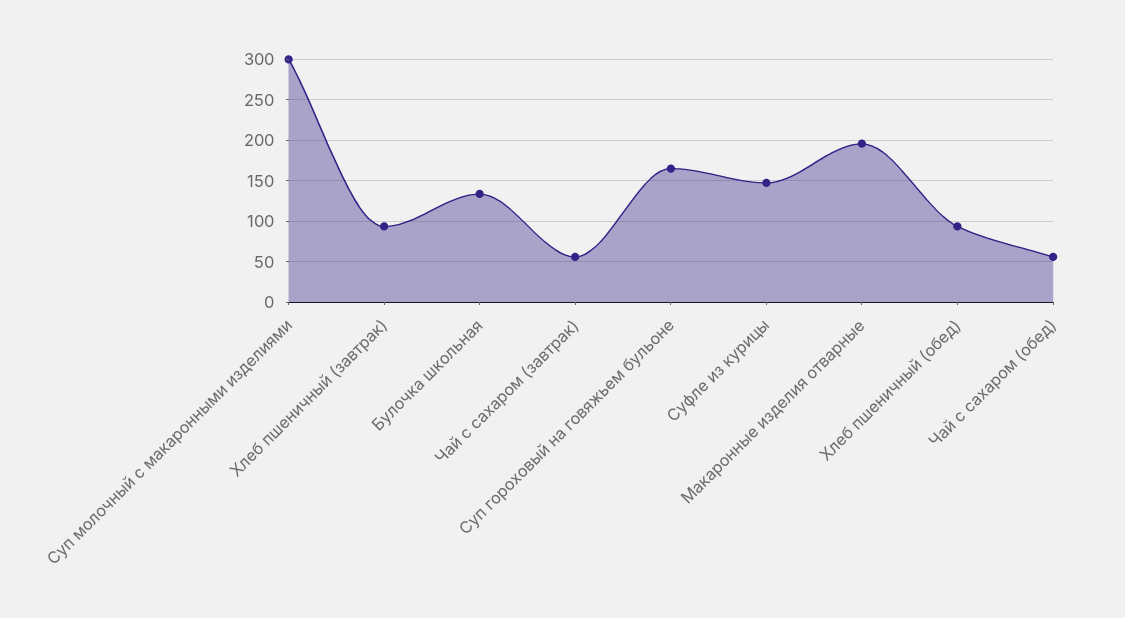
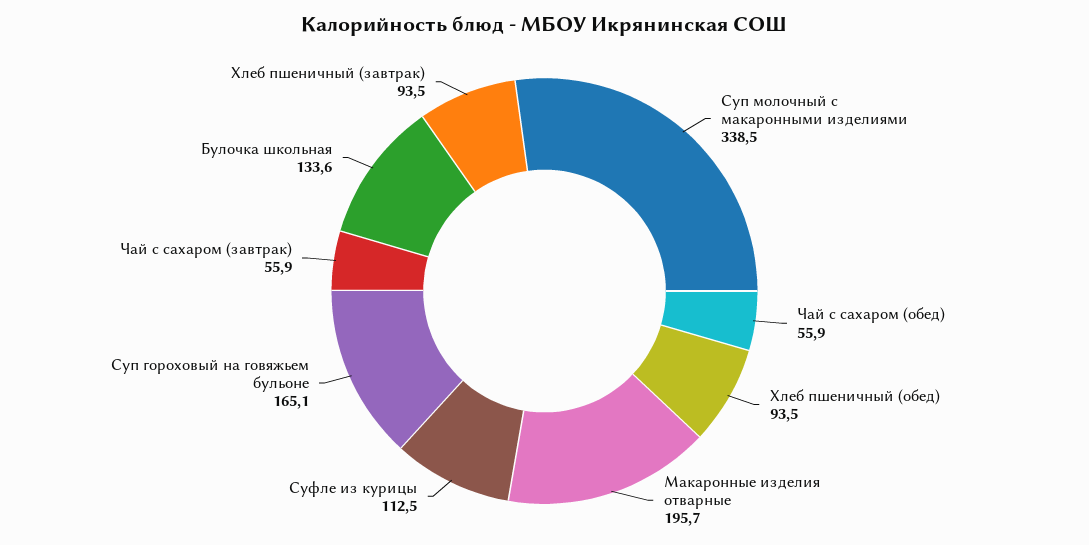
Суп молочный с макаронными изделиями: 300 -> 338.5
Суфле из курицы: 150 -> 112.5

